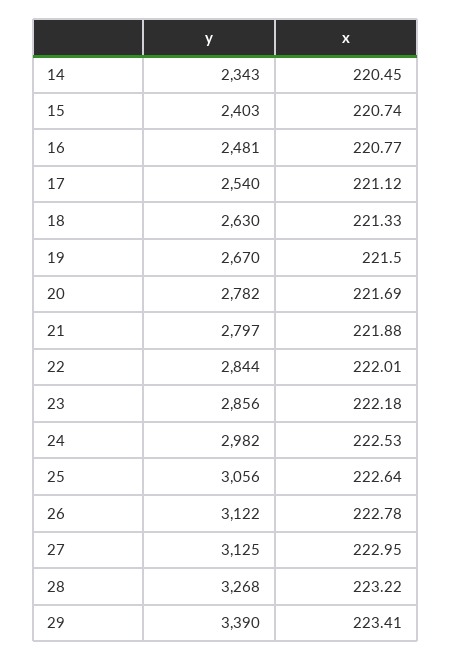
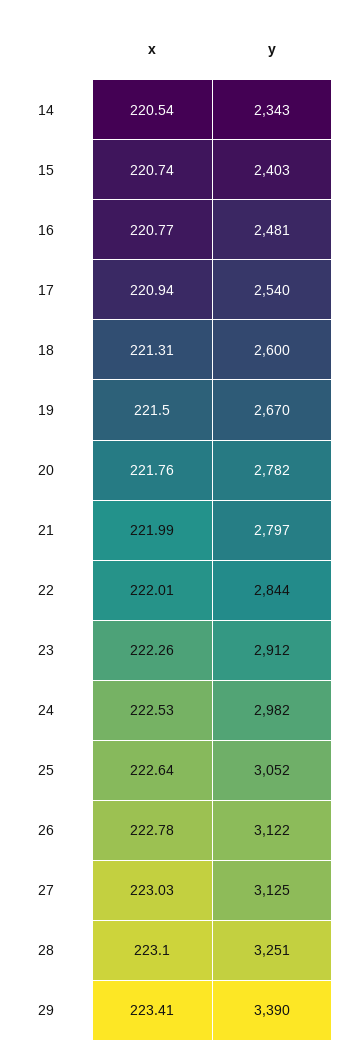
x, 14: 220.45 -> 220.54
x, 17: 221.12 -> 220.94
y, 18: 2630 -> 2600
x, 18: 221.33 -> 221.31
x, 20: 221.69 -> 221.76
x, 21: 221.88 -> 221.99
y, 23: 2856 -> 2912
x, 23: 222.18 -> 222.26
y, 25: 3056 -> 3052
x, 27: 222.95 -> 223.03
y, 28: 3268 -> 3251
x, 28: 223.22 -> 223.1

